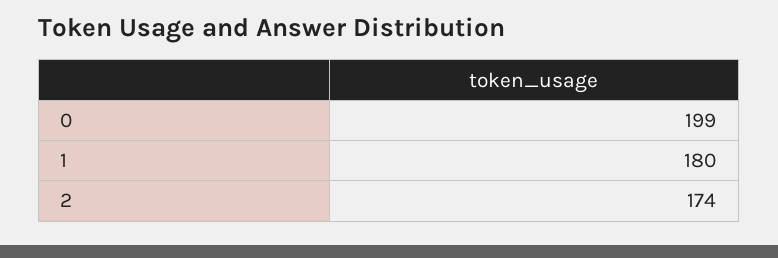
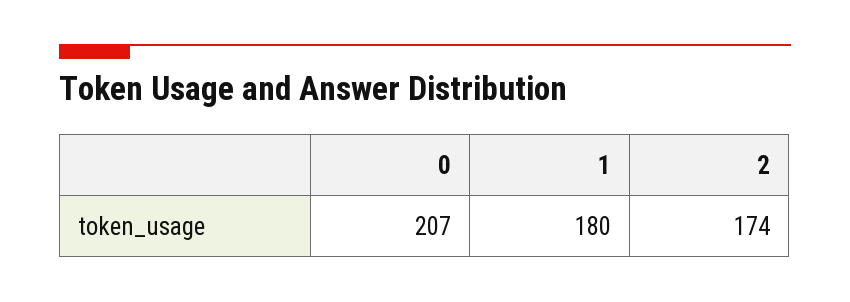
0: 199 -> 207

